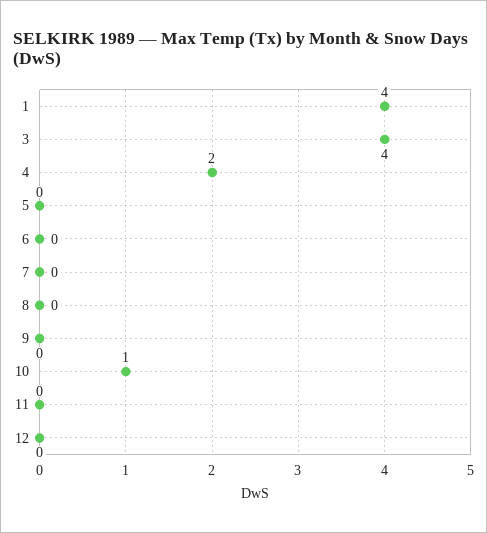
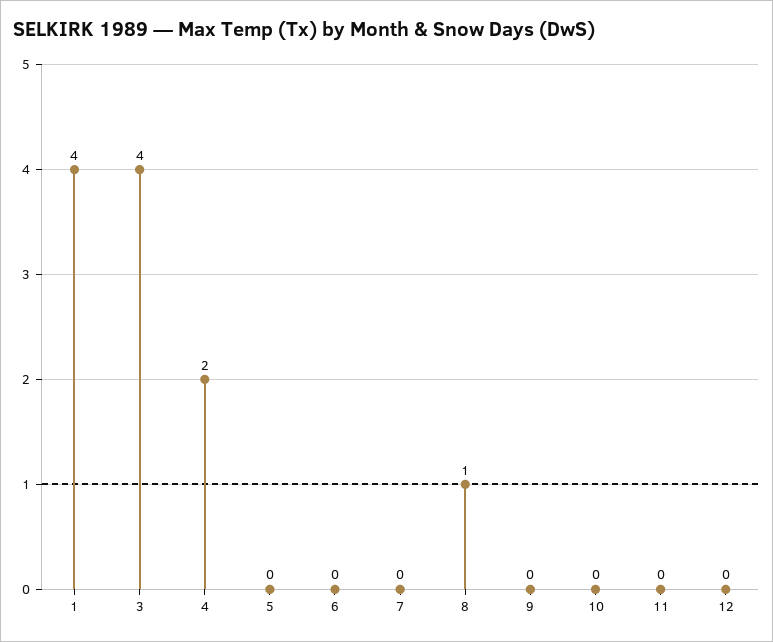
8: 0 -> 1
10: 1 -> 0

